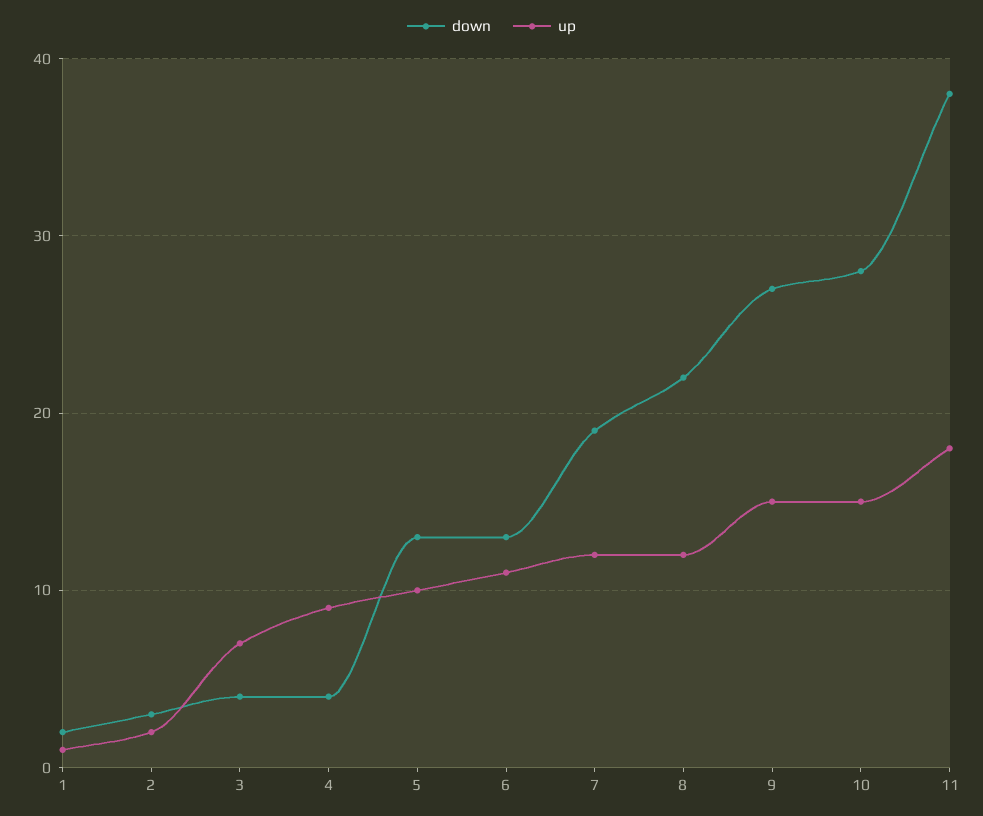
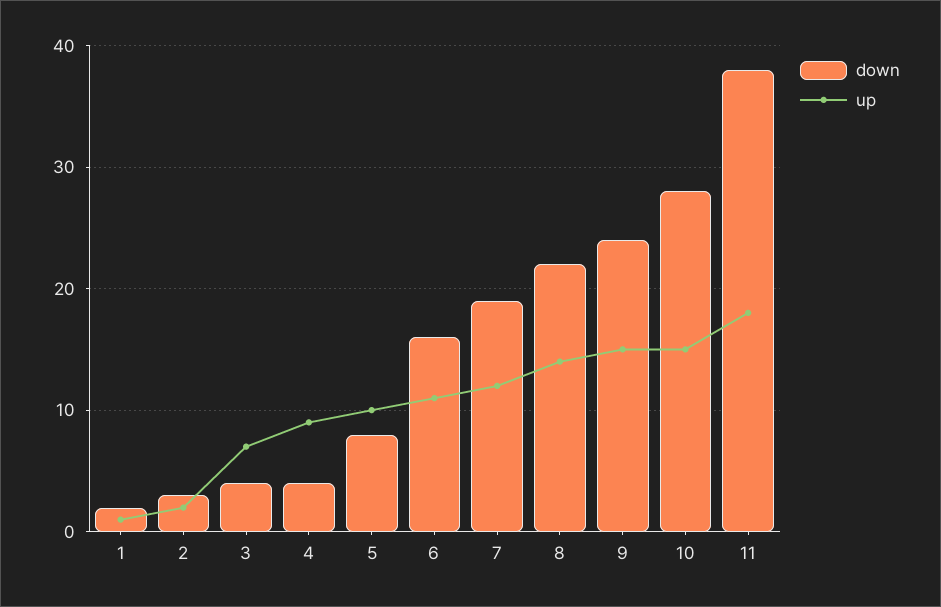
down, 5: 13 -> 8
down, 6: 13 -> 16
up, 8: 12 -> 14
down, 9: 27 -> 24

